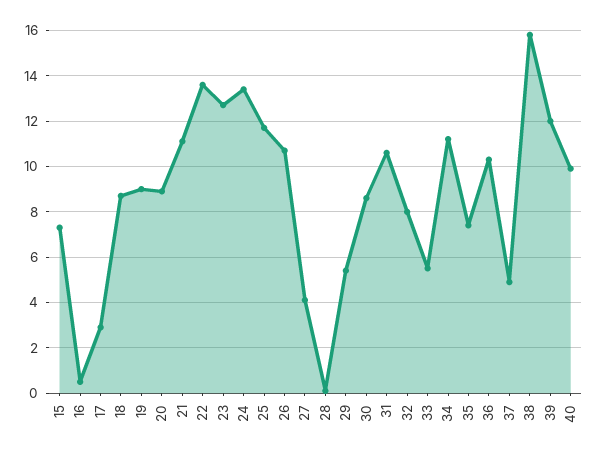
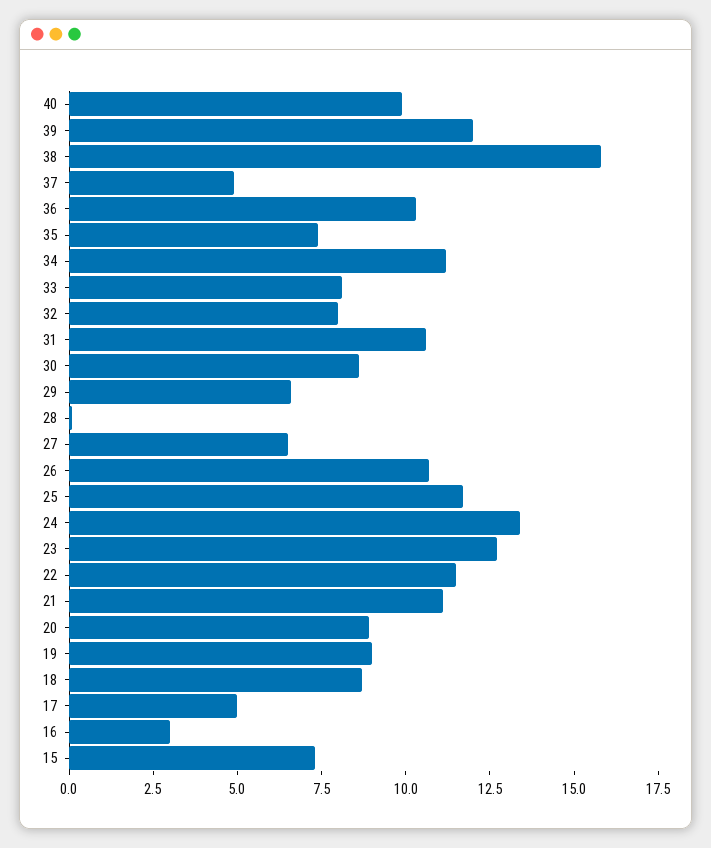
16: 0.5 -> 3
17: 3 -> 5
22: 13.5 -> 11.5
27: 4 -> 6.5
29: 5.5 -> 6.5
33: 5.5 -> 8

